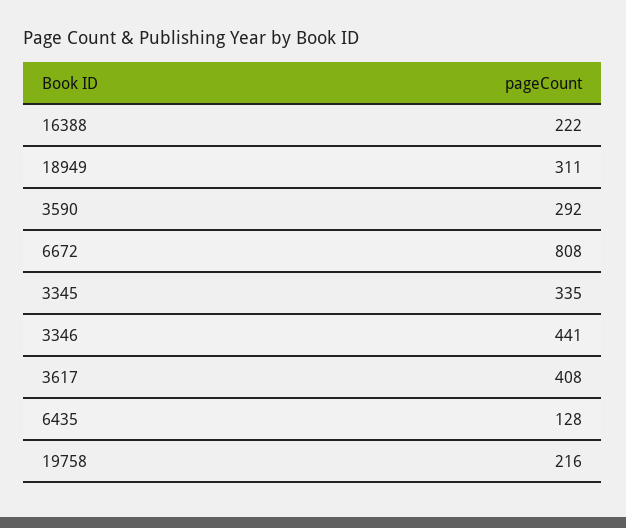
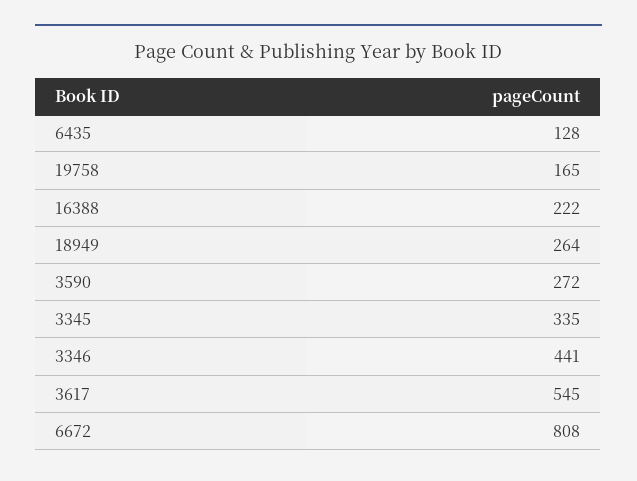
18949: 311 -> 264
3590: 292 -> 272
3617: 408 -> 545
19758: 216 -> 165

